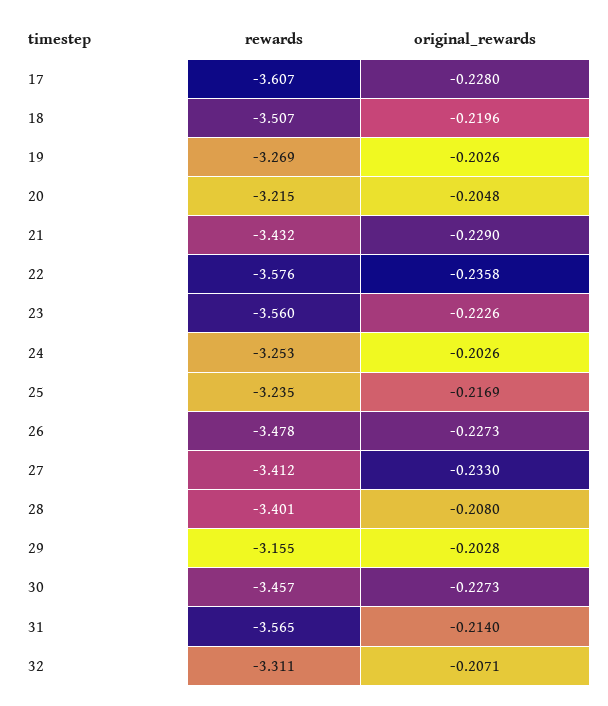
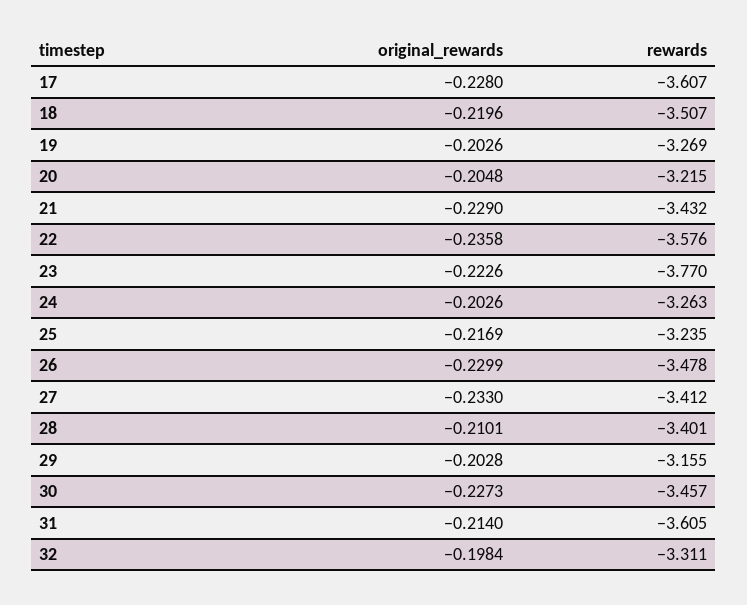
rewards, 23: -3.56 -> -3.77
rewards, 24: -3.253 -> -3.263
original_rewards, 26: -0.2273 -> -0.2299
original_rewards, 28: -0.208 -> -0.2101
rewards, 31: -3.565 -> -3.605
original_rewards, 32: -0.2071 -> -0.1984

